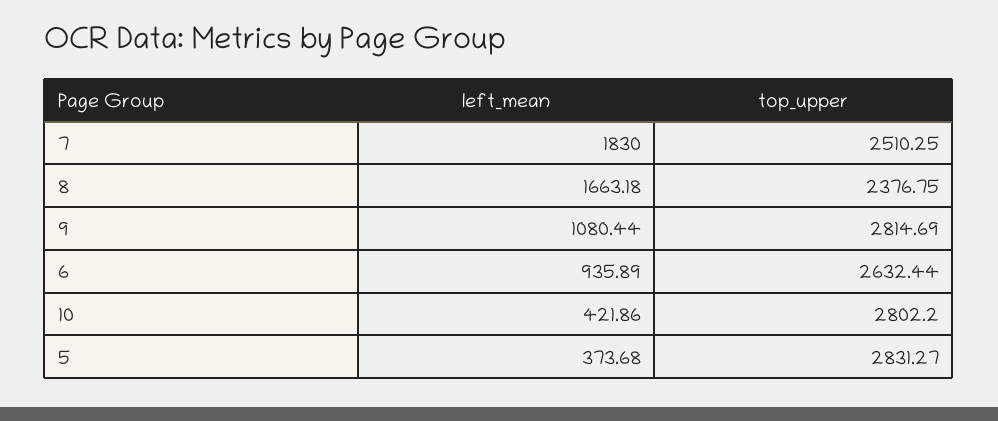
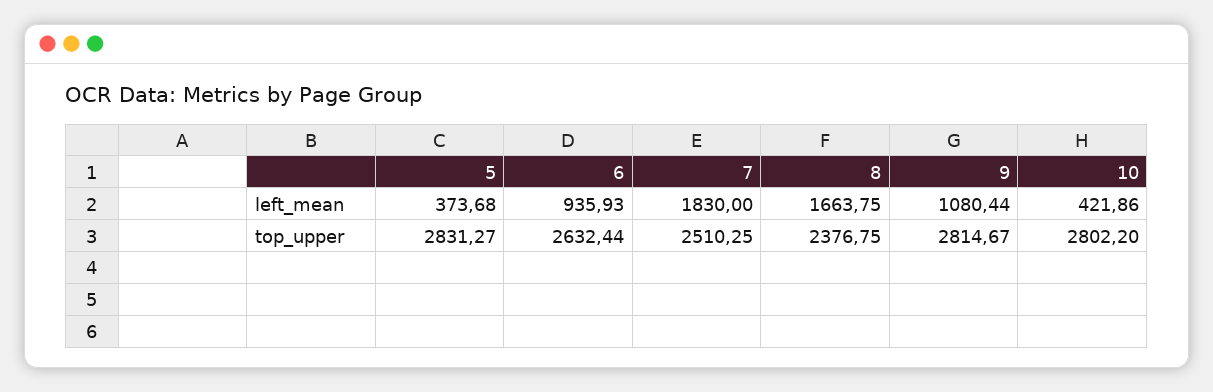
left_mean, 8: 1663.18 -> 1663.75
top_upper, 9: 2814.69 -> 2814.67
left_mean, 6: 935.89 -> 935.93

